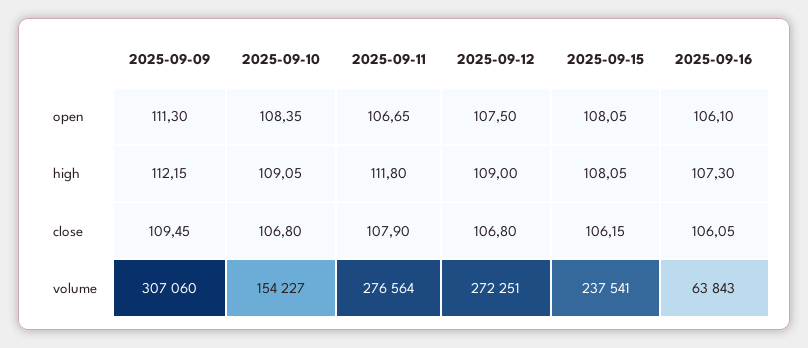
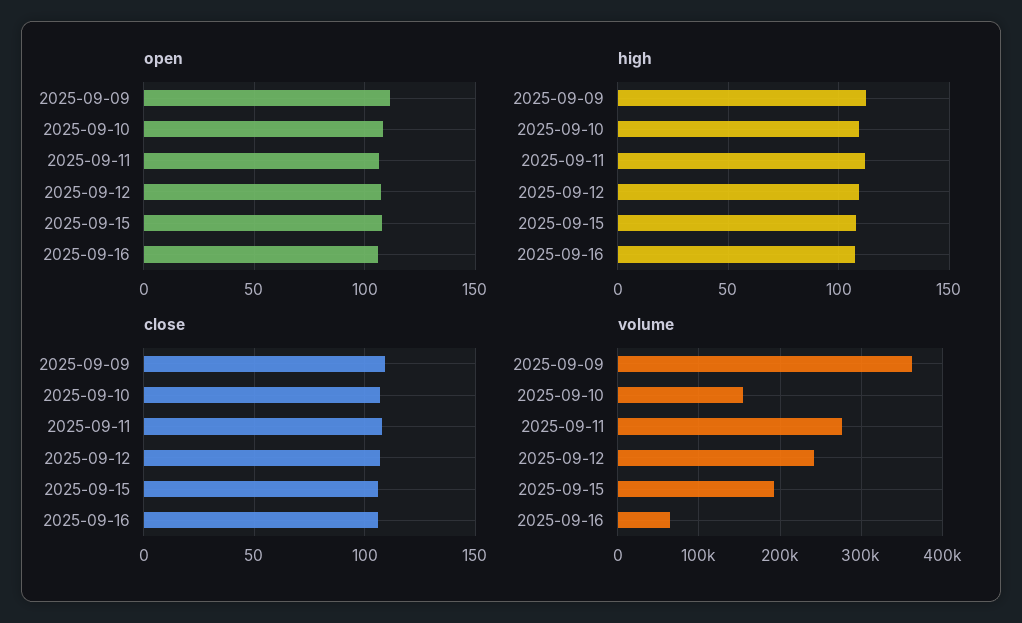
volume, 2025-09-09: 307060 -> 360000
volume, 2025-09-12: 272251 -> 240000
volume, 2025-09-15: 237541 -> 190000

